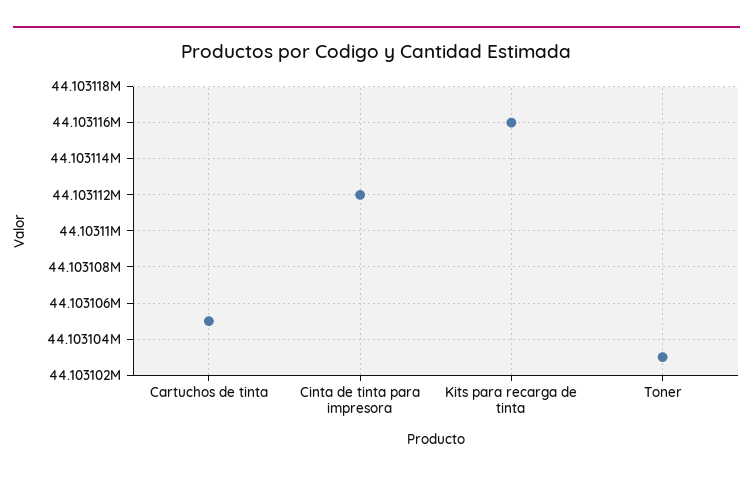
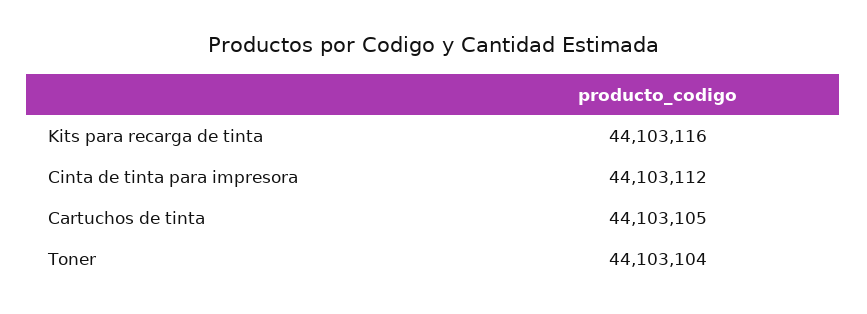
Toner: 44103103 -> 44103104

